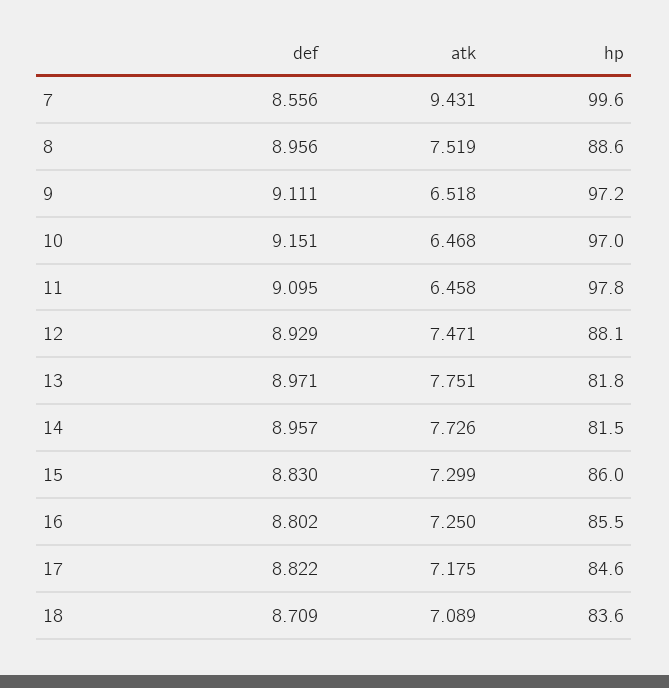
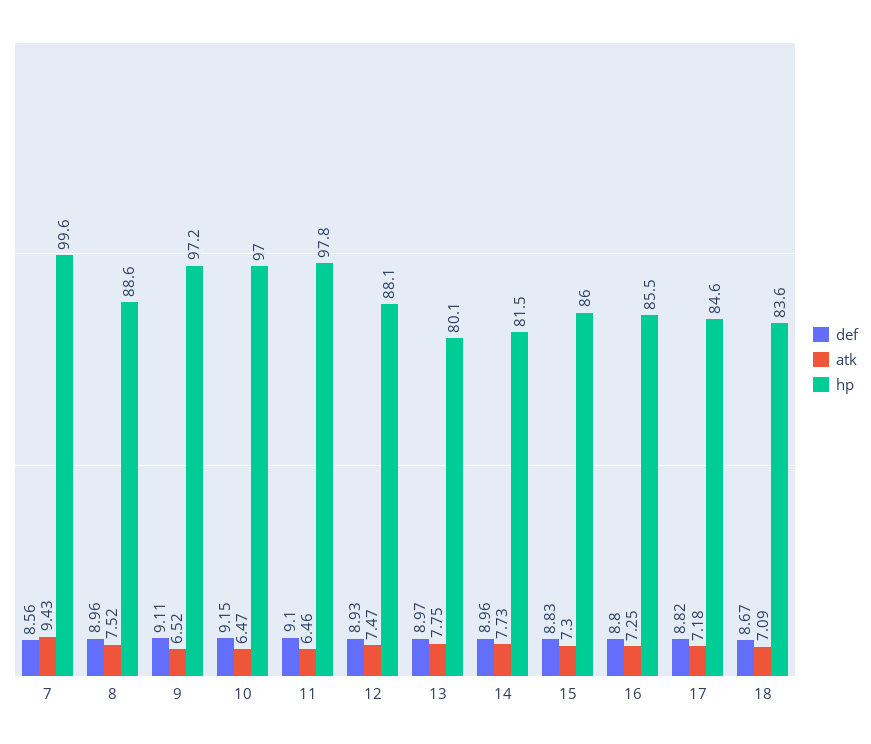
hp, 13: 81.8 -> 80.1
def, 18: 8.709 -> 8.67

